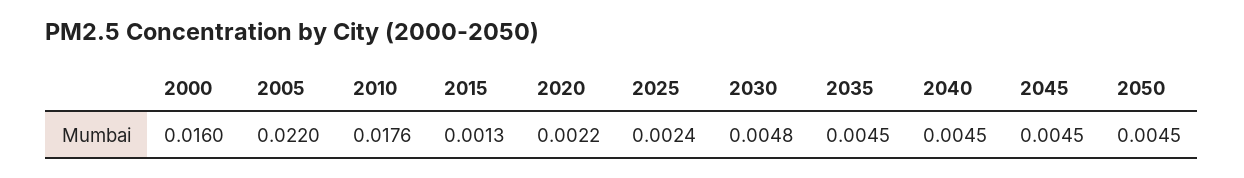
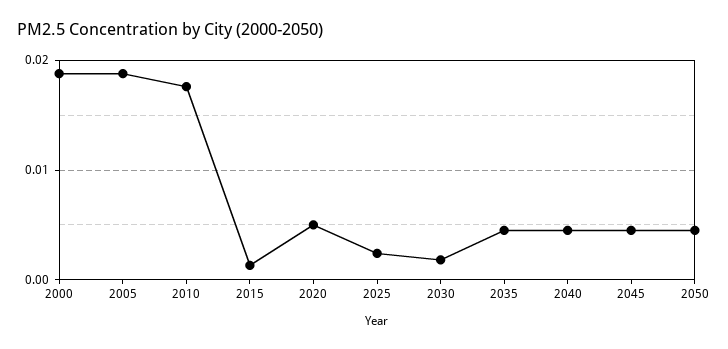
2000: 0.016 -> 0.019
2005: 0.022 -> 0.019
2020: 0.0022 -> 0.005
2030: 0.0048 -> 0.002

